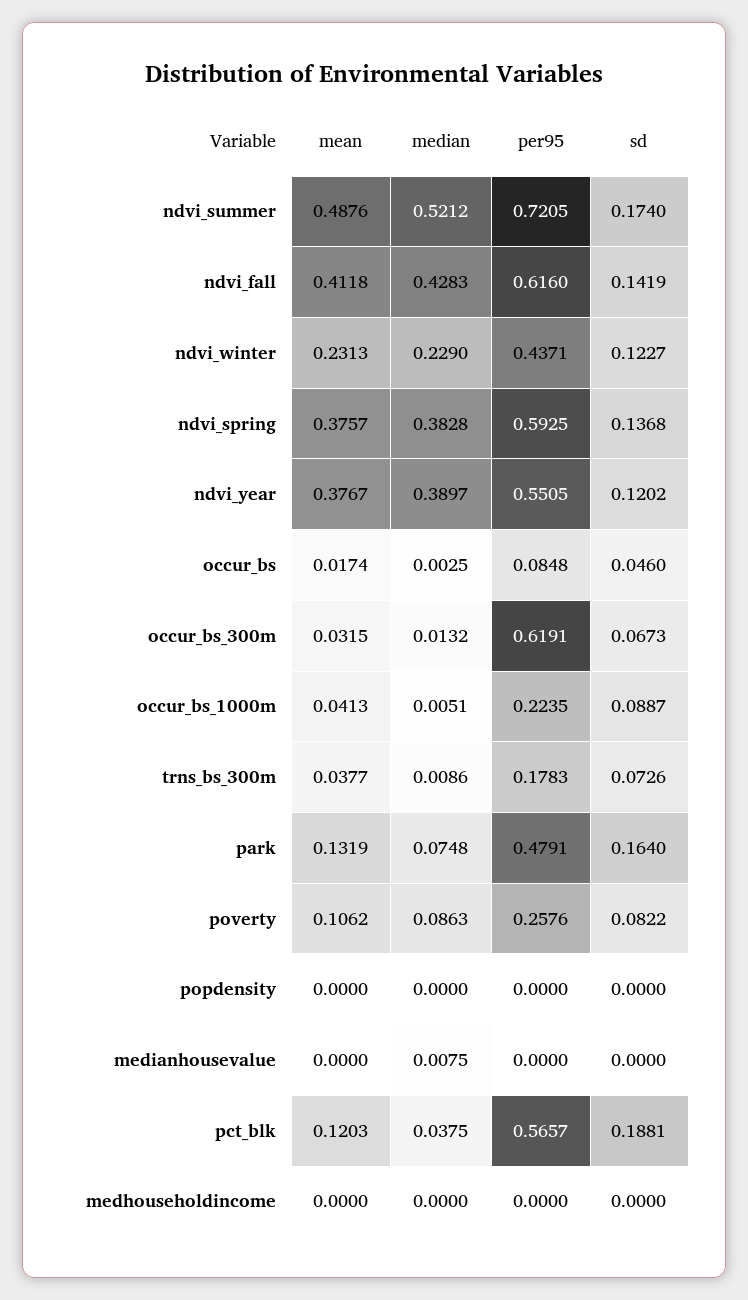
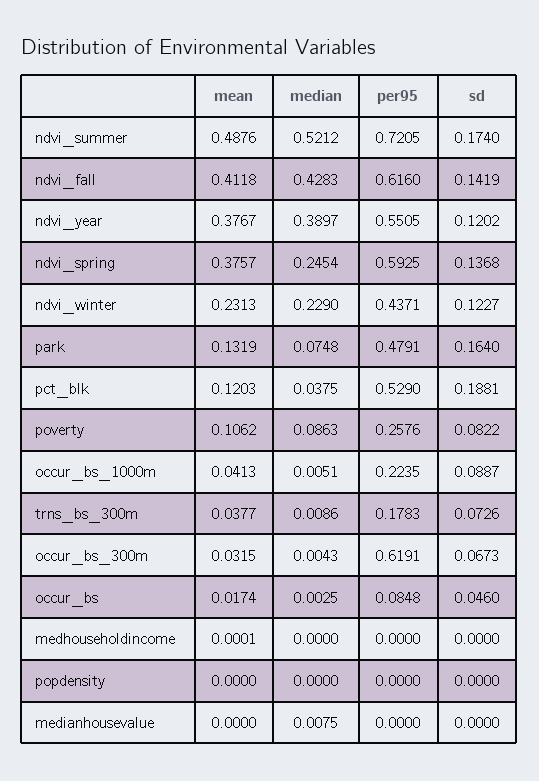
median, ndvi_spring: 0.3828 -> 0.2454
median, occur_bs_300m: 0.0132 -> 0.0043
per95, pct_blk: 0.5657 -> 0.529
mean, medhouseholdincome: 0 -> 0.0001

